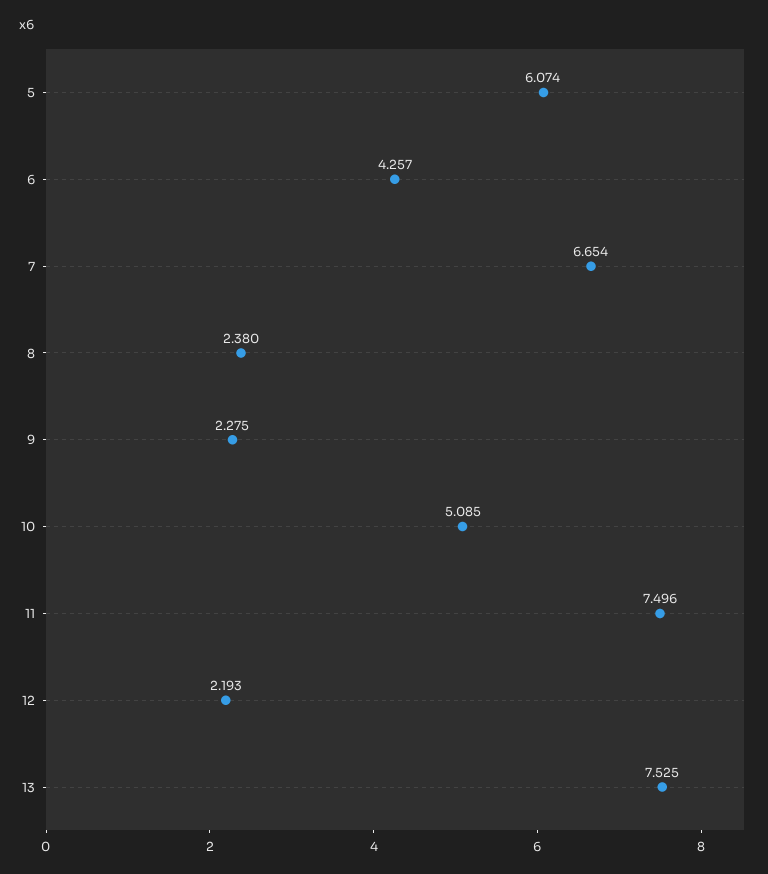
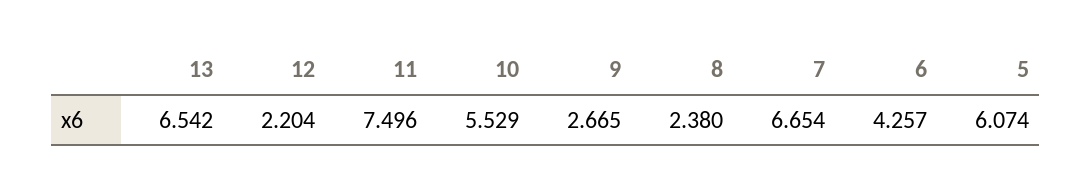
9: 2.275 -> 2.665
10: 5.085 -> 5.529
12: 2.193 -> 2.204
13: 7.525 -> 6.542

